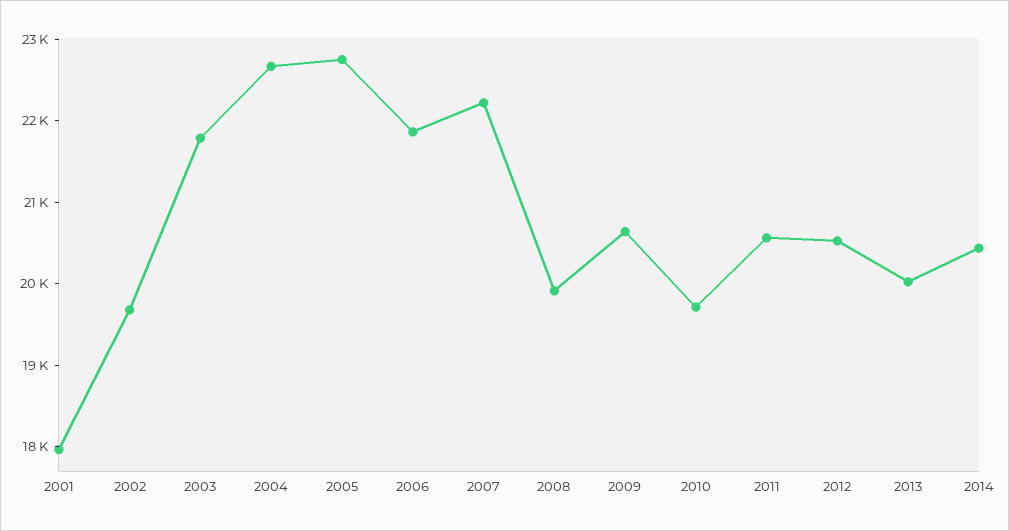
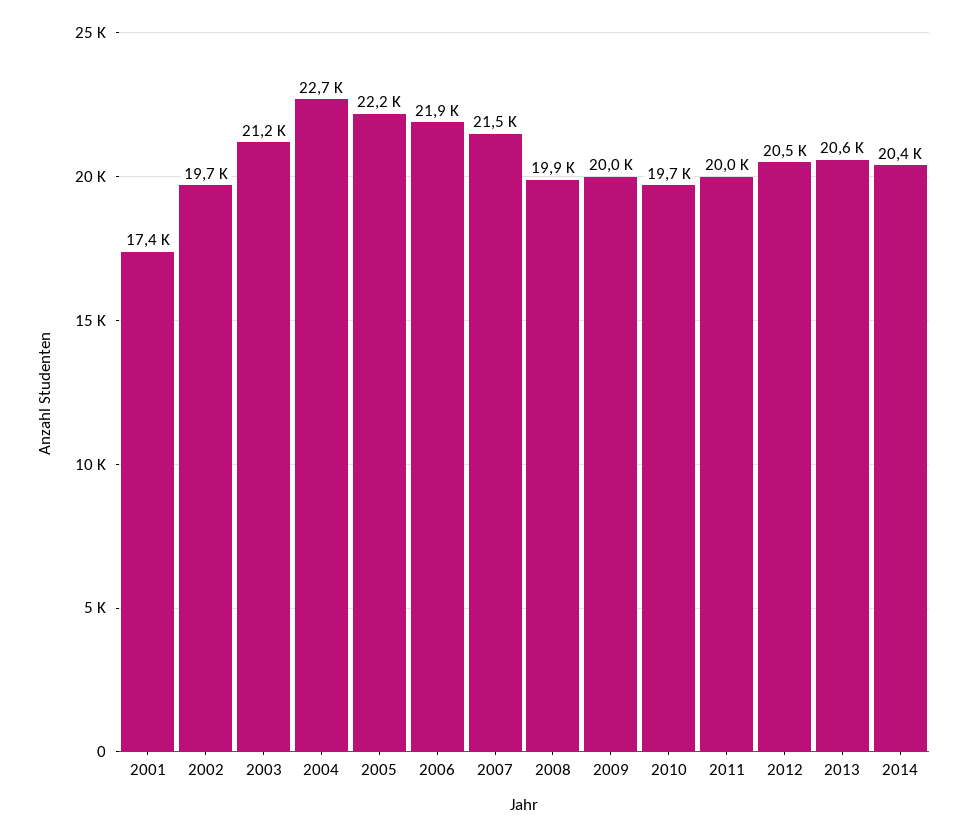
2001: 18000 -> 17400
2003: 21800 -> 21200
2005: 22800 -> 22200
2007: 22200 -> 21500
2009: 20600 -> 20000
2011: 20600 -> 20000
2013: 20000 -> 20600

